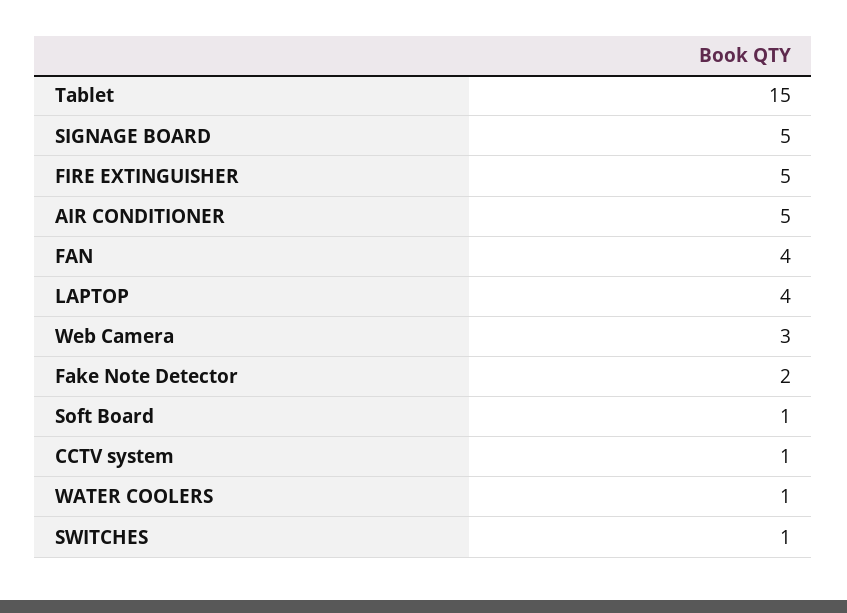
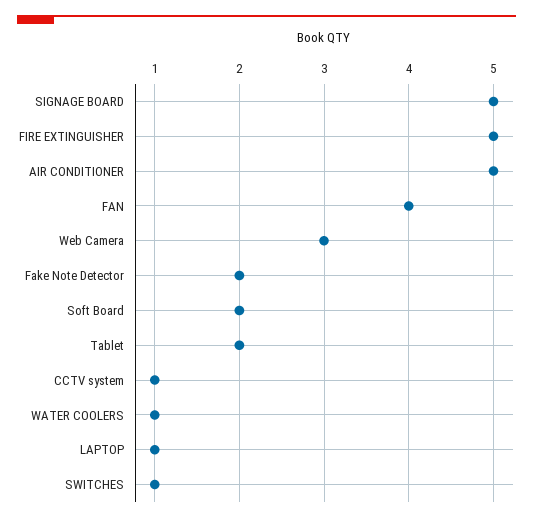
Tablet: 15 -> 2
LAPTOP: 4 -> 1
Soft Board: 1 -> 2

